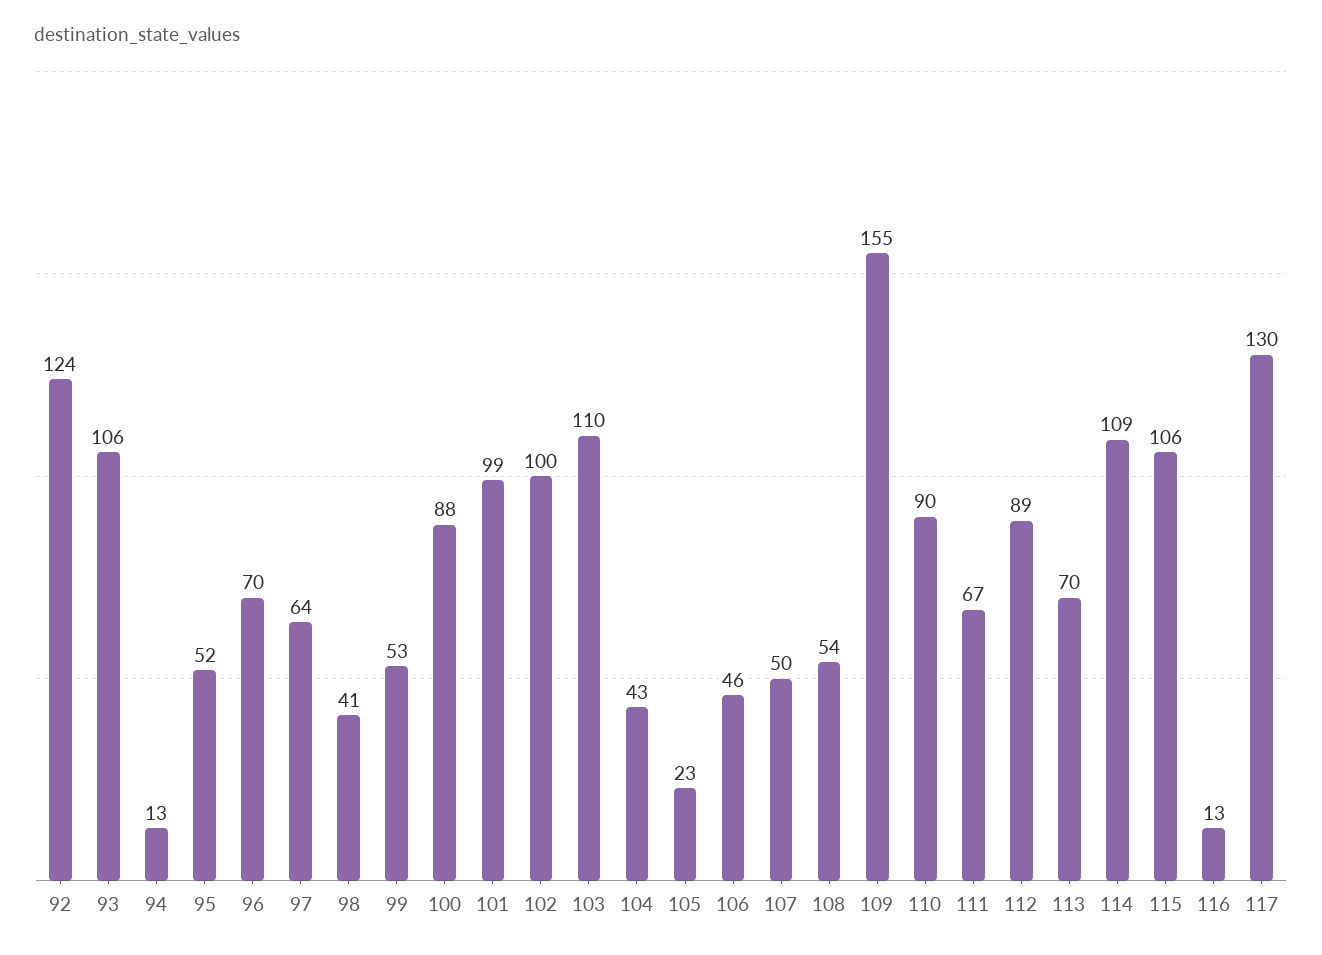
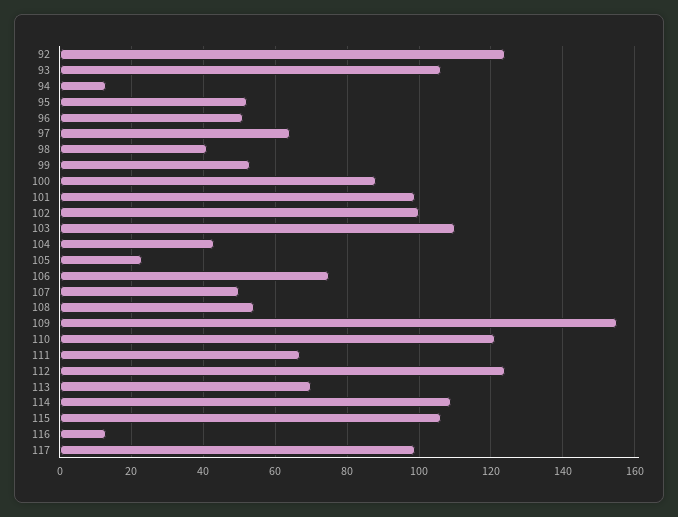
96: 70 -> 50
106: 46 -> 75
110: 90 -> 120
112: 89 -> 125
117: 130 -> 100

